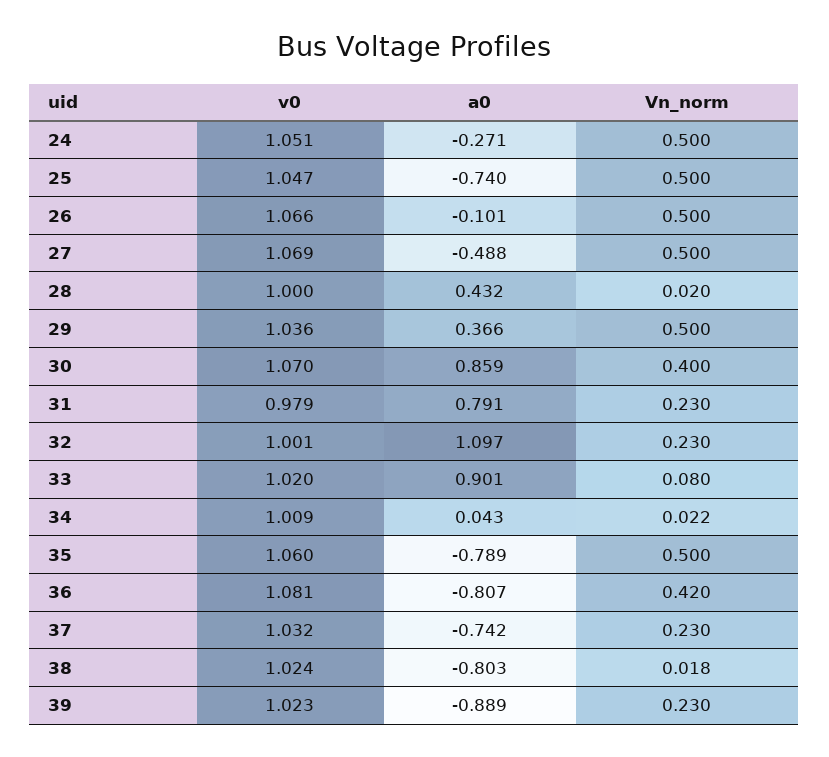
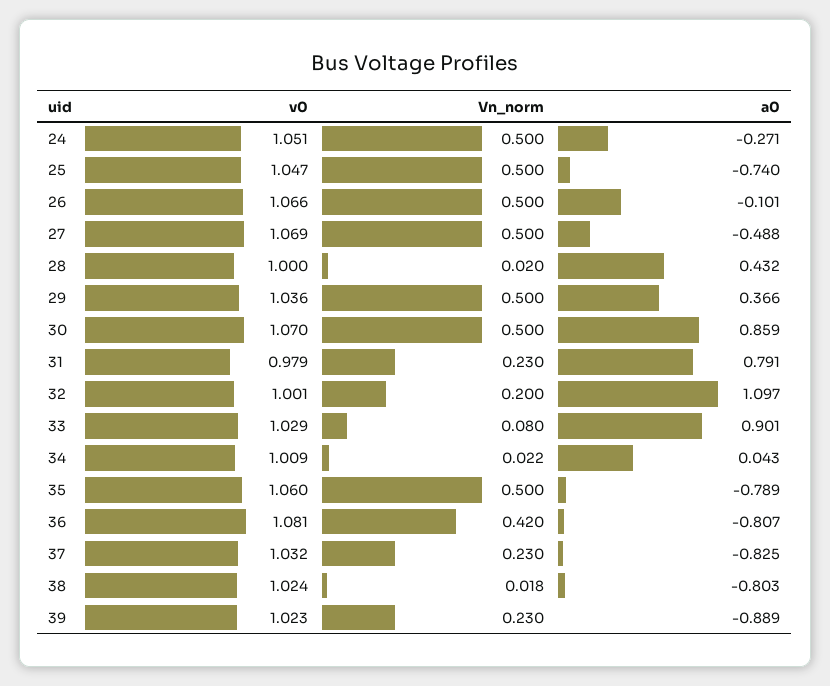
Vn_norm, 30: 0.4 -> 0.5
Vn_norm, 32: 0.23 -> 0.2
v0, 33: 1.02 -> 1.029
a0, 37: -0.742 -> -0.825

